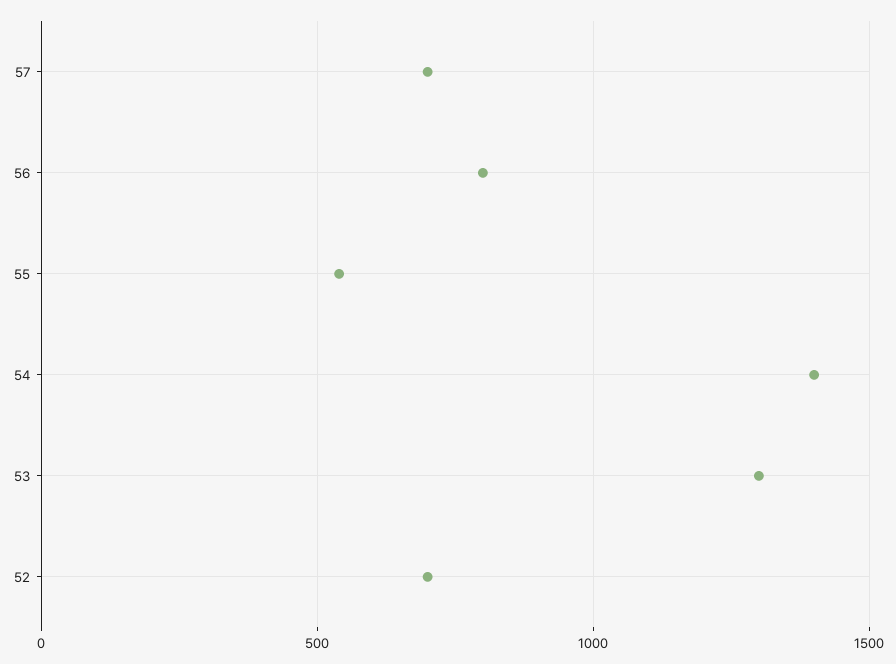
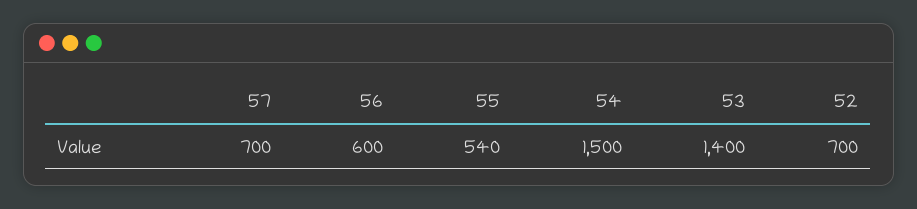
56: 800 -> 600
54: 1400 -> 1500
53: 1300 -> 1400

